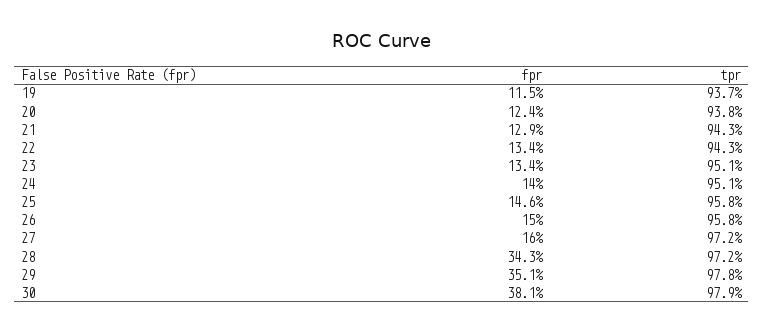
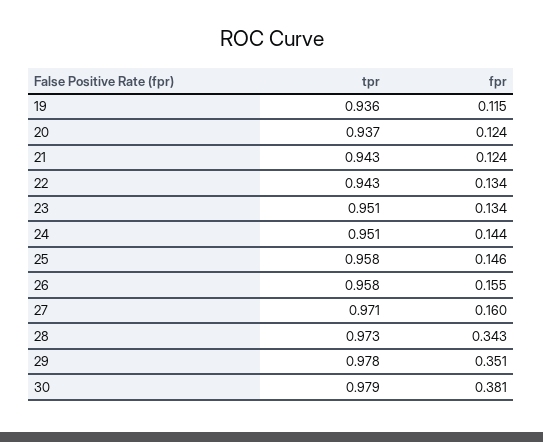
tpr, 19: 0.937 -> 0.936
tpr, 20: 0.938 -> 0.937
fpr, 21: 0.129 -> 0.124
fpr, 24: 0.14 -> 0.144
fpr, 26: 0.15 -> 0.155
tpr, 27: 0.972 -> 0.971
tpr, 28: 0.972 -> 0.973

